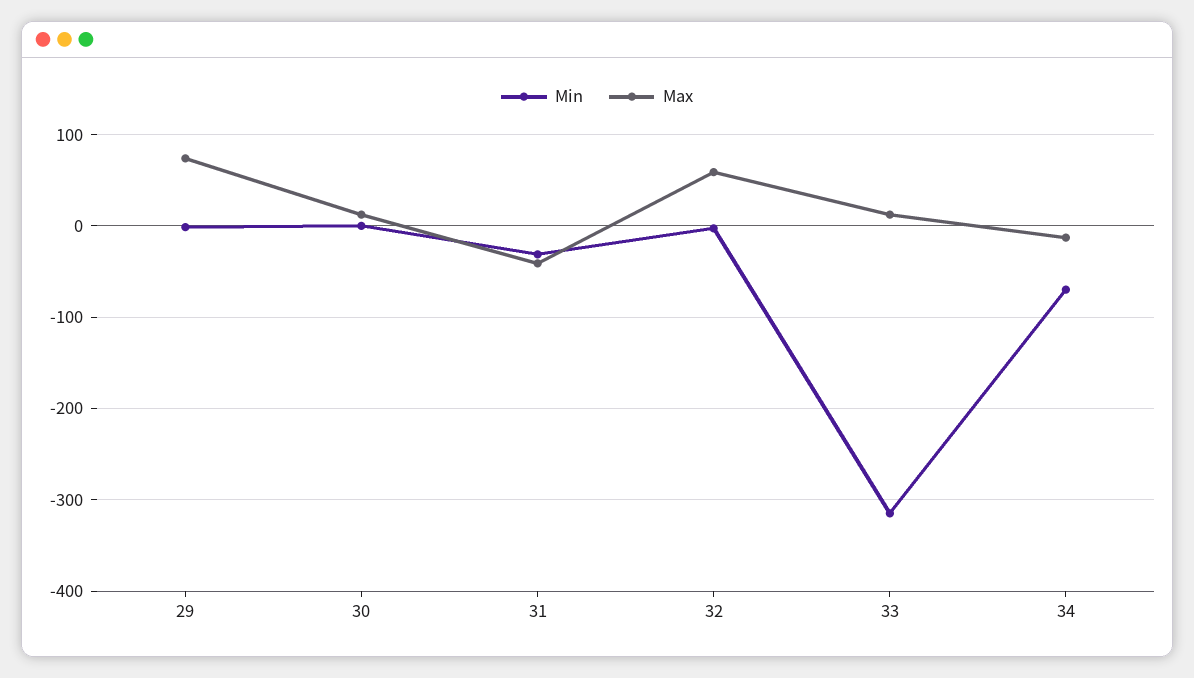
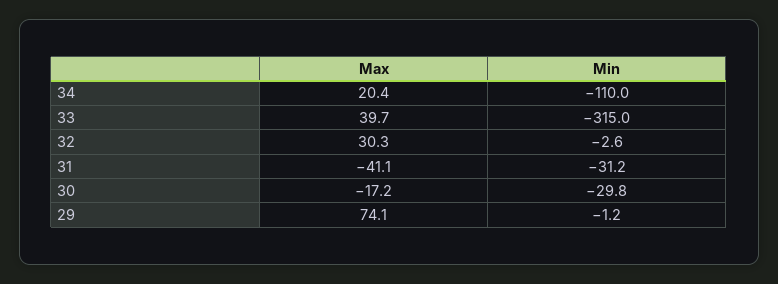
Min, 30: 0 -> -29.8
Max, 30: 10 -> -17.2
Max, 32: 60 -> 30.3
Max, 33: 10 -> 39.7
Min, 34: -70 -> -110
Max, 34: -10 -> 20.4

